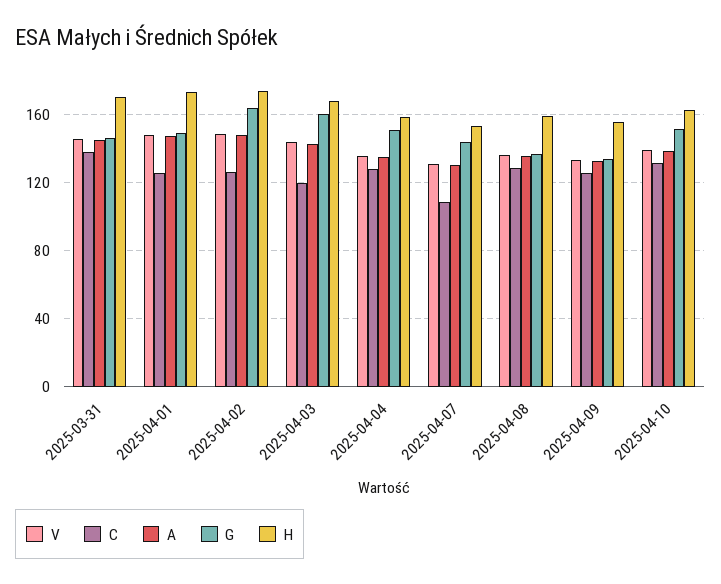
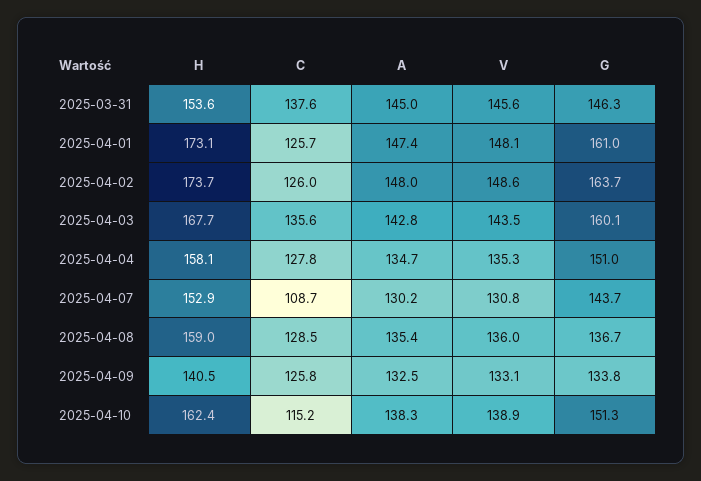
H, 2025-03-31: 170 -> 153.6
G, 2025-04-01: 150 -> 161
C, 2025-04-03: 120 -> 135.6
H, 2025-04-09: 155 -> 140.5
C, 2025-04-10: 130 -> 115.2

